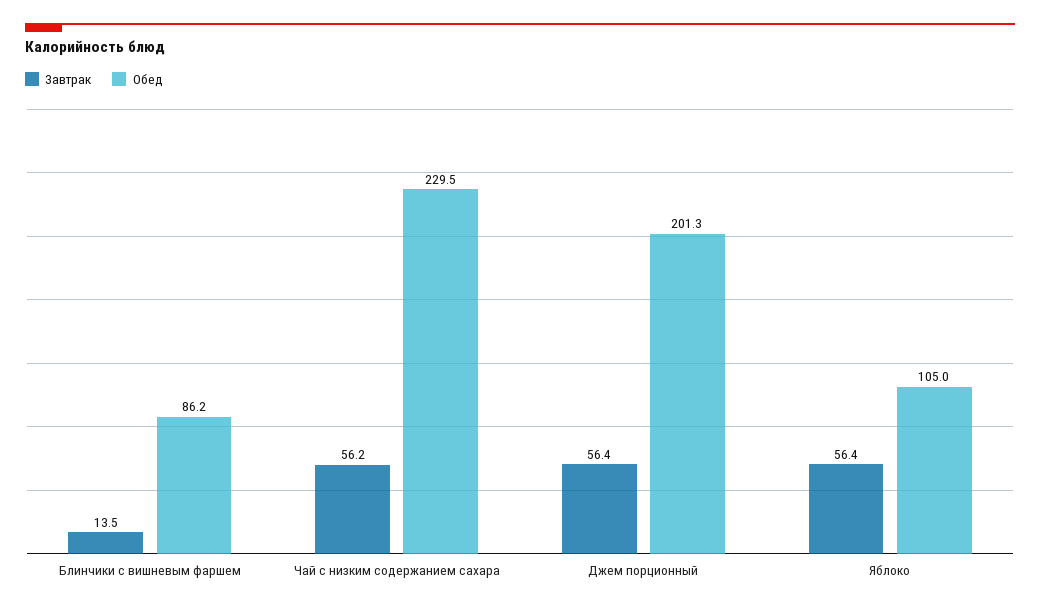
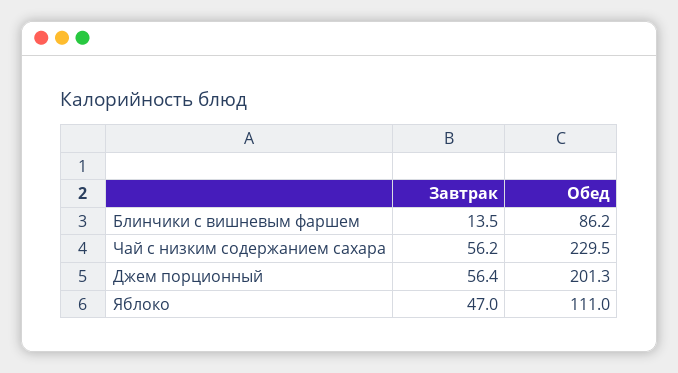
Завтрак, Яблоко: 56.4 -> 47
Обед, Яблоко: 105 -> 111

